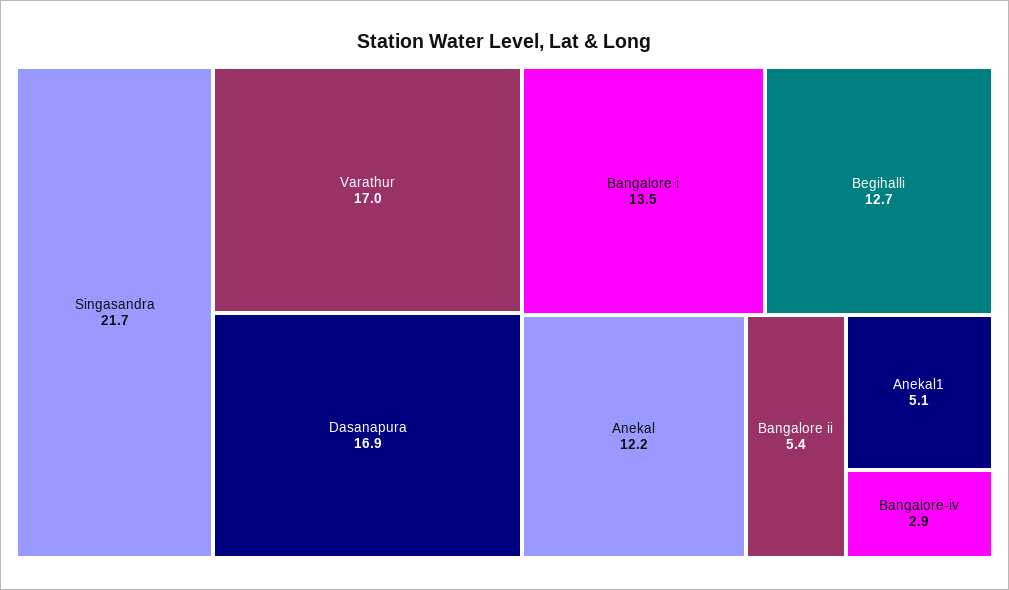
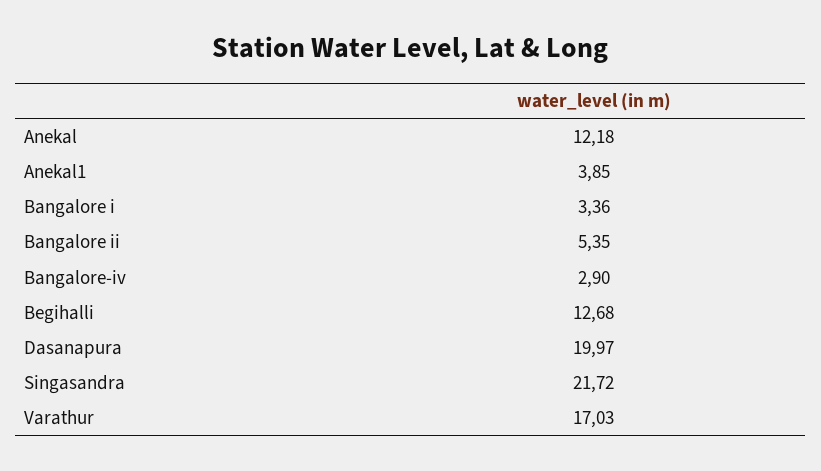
Dasanapura: 16.9 -> 19.97
Bangalore i: 13.5 -> 3.36
Anekal1: 5.1 -> 3.85

